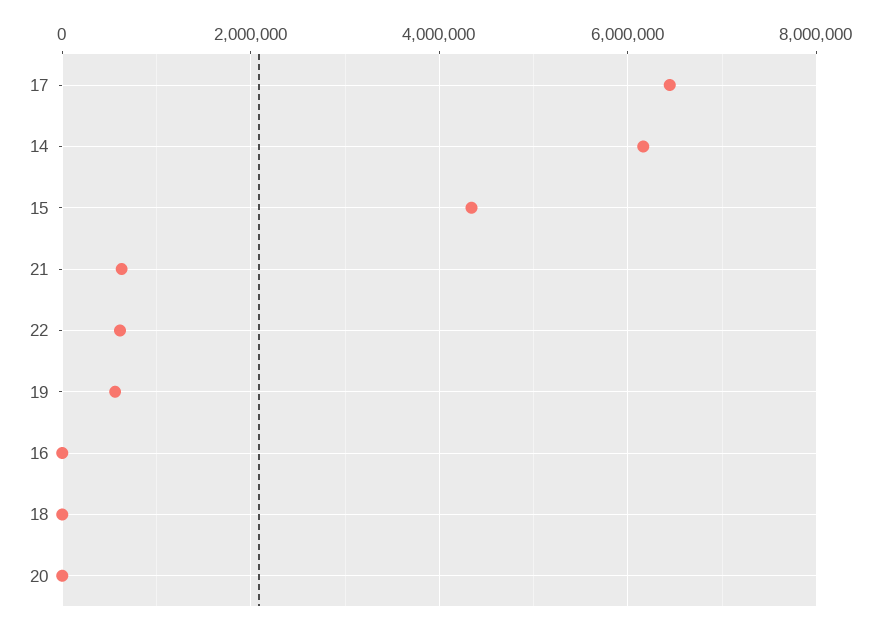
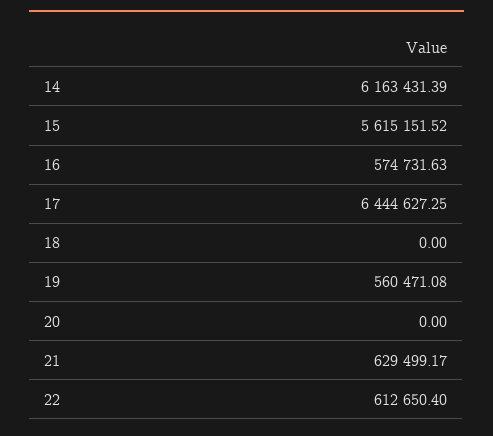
15: 4400000 -> 5615151.52
16: 0 -> 574731.63

